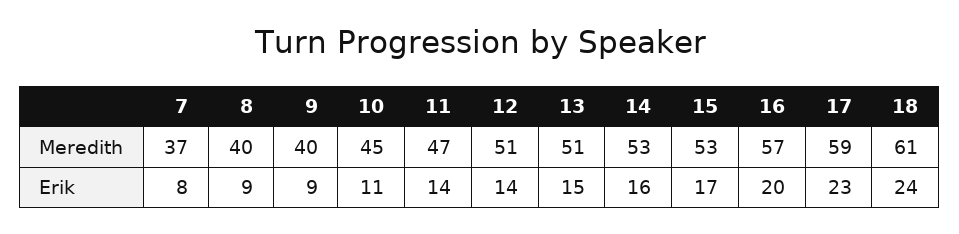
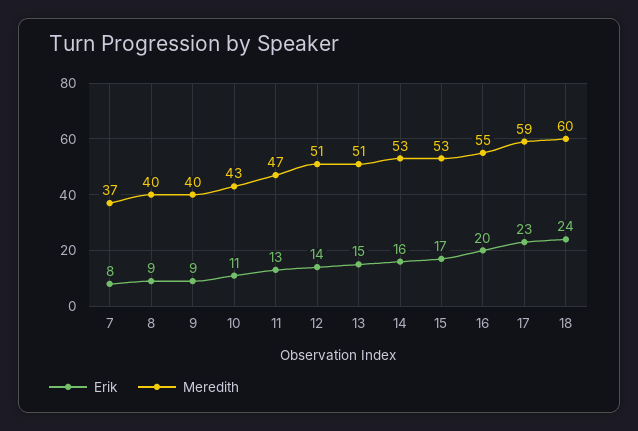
Meredith, 10: 45 -> 43
Meredith, 16: 57 -> 55
Meredith, 18: 61 -> 60
Erik, 11: 14 -> 13

